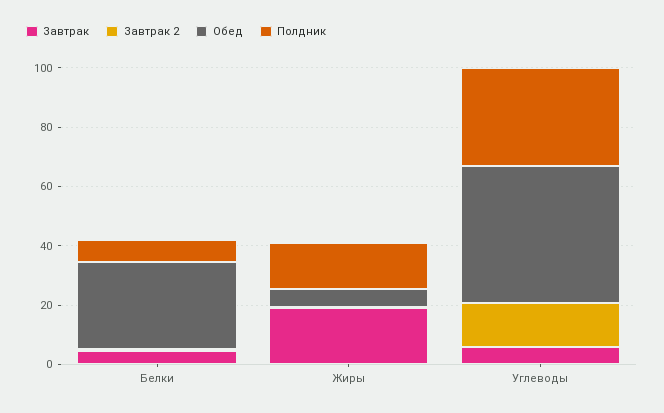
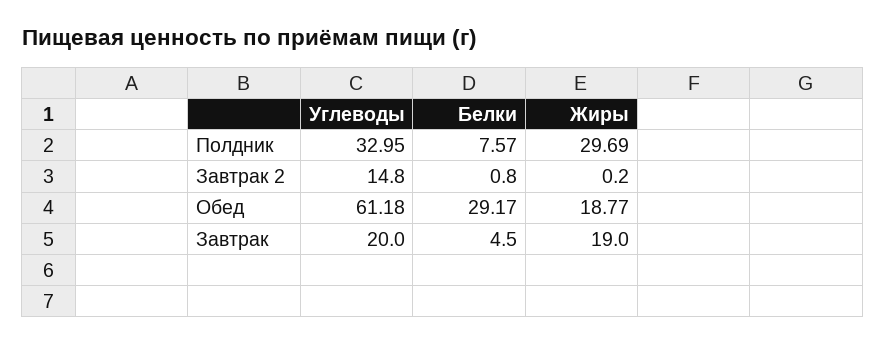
Обед, Жиры: 5 -> 18.77
Полдник, Жиры: 15 -> 29.69
Завтрак, Углеводы: 5 -> 20
Обед, Углеводы: 45 -> 61.18

